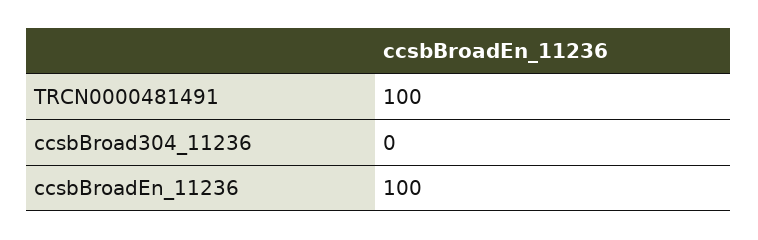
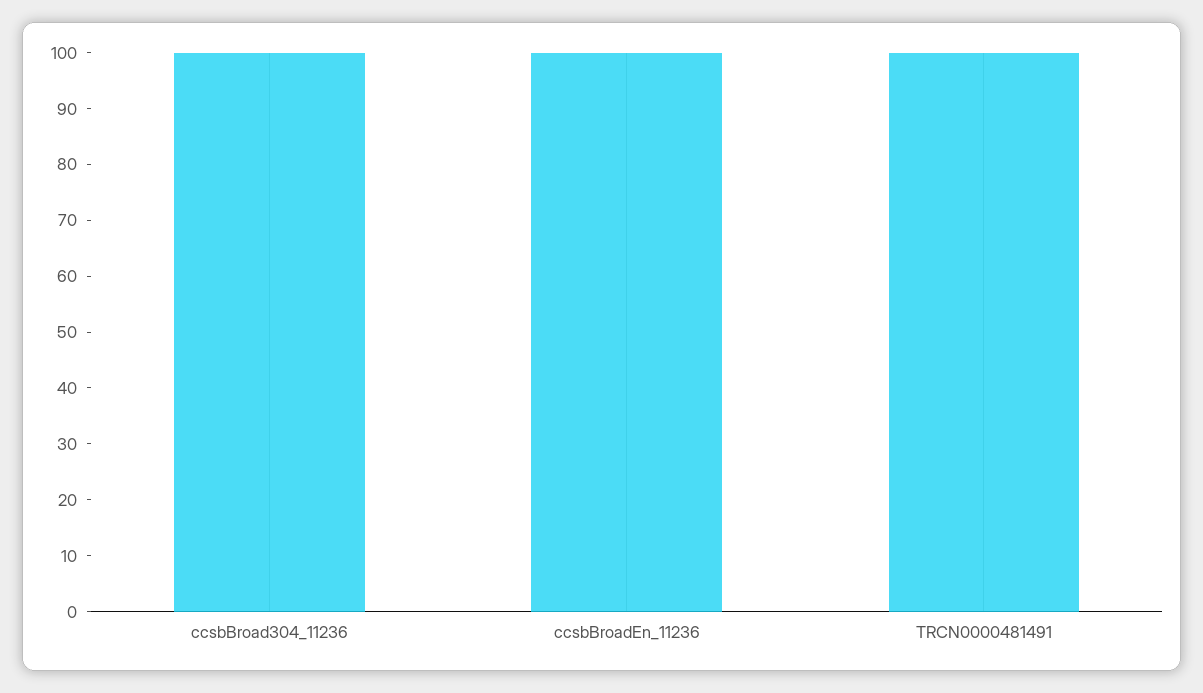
ccsbBroad304_11236: 0 -> 100

